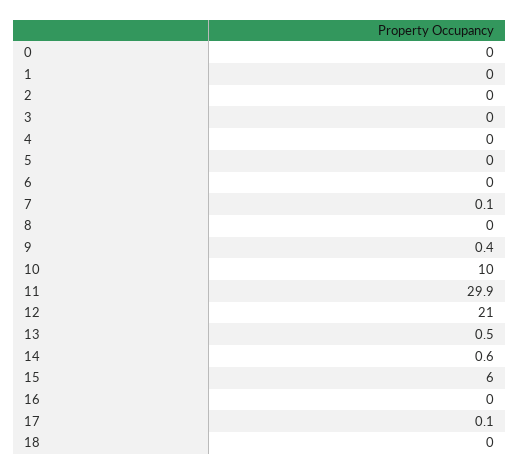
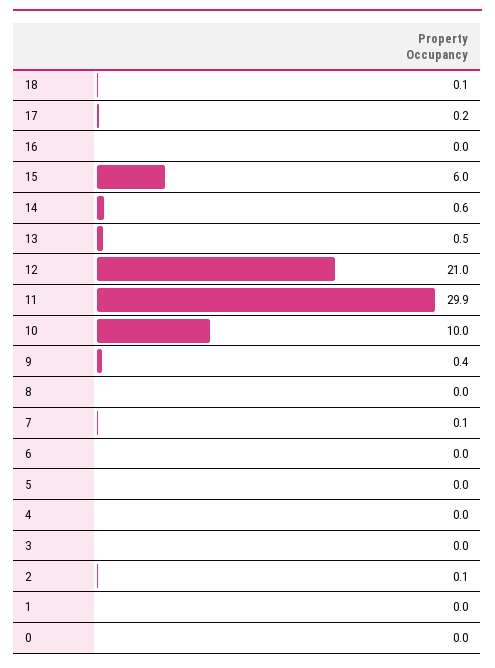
2: 0 -> 0.1
17: 0.1 -> 0.2
18: 0 -> 0.1

